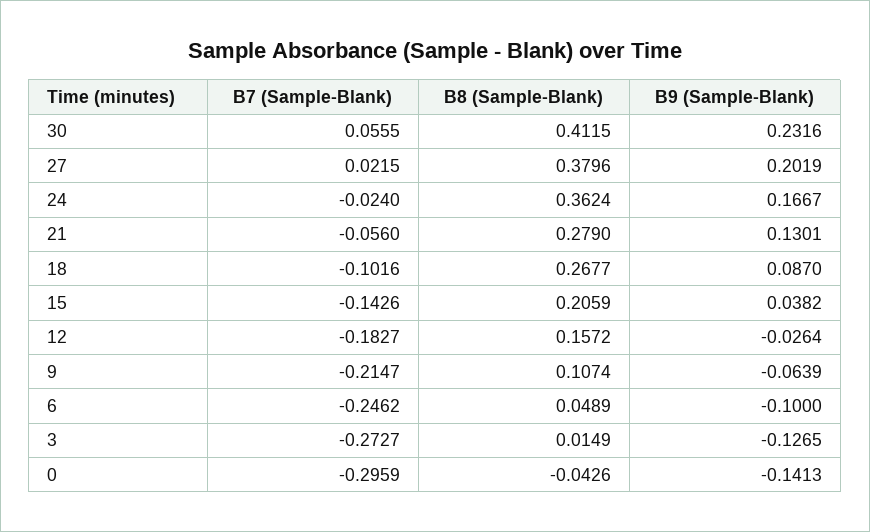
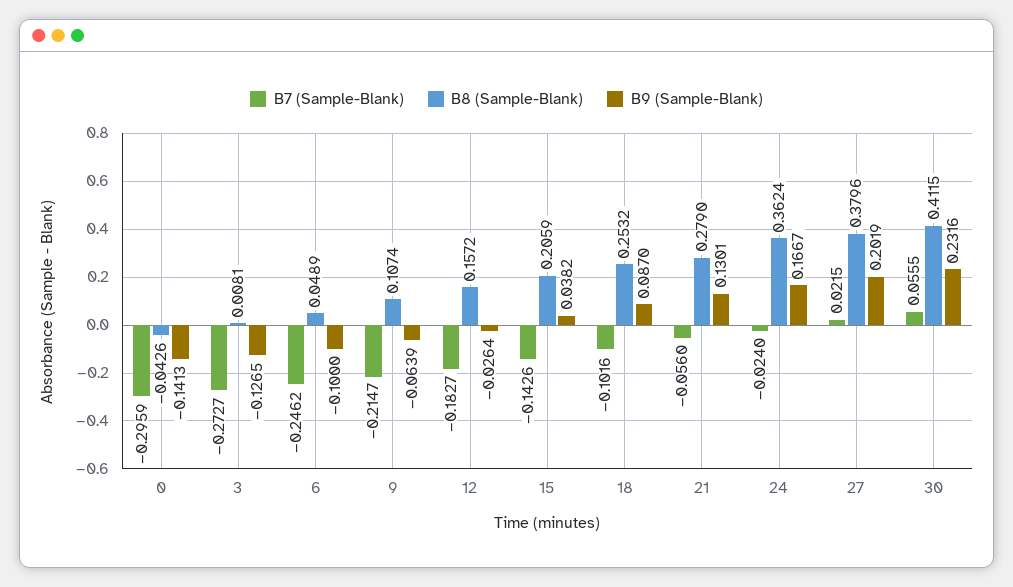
B8 (Sample-Blank), 18: 0.2677 -> 0.2532
B8 (Sample-Blank), 3: 0.0149 -> 0.0081

